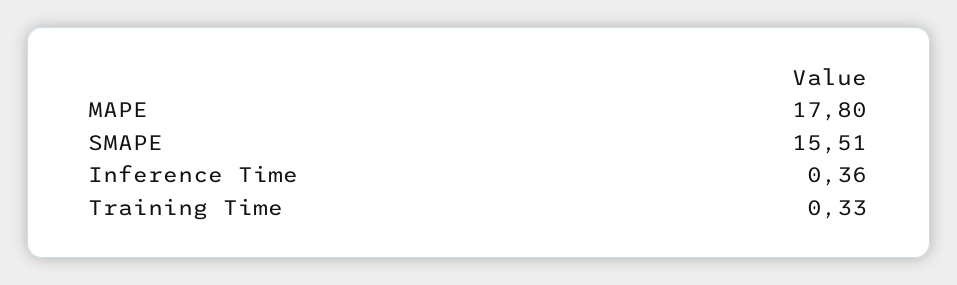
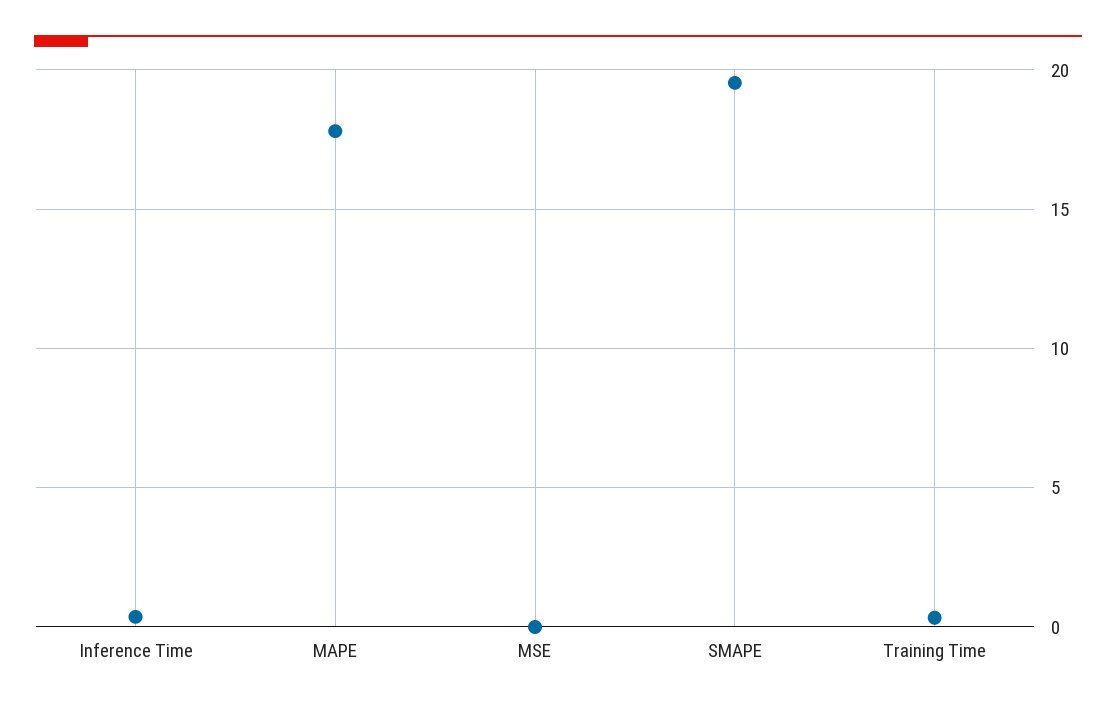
SMAPE: 15.51 -> 19.5
MSE: none -> 0

